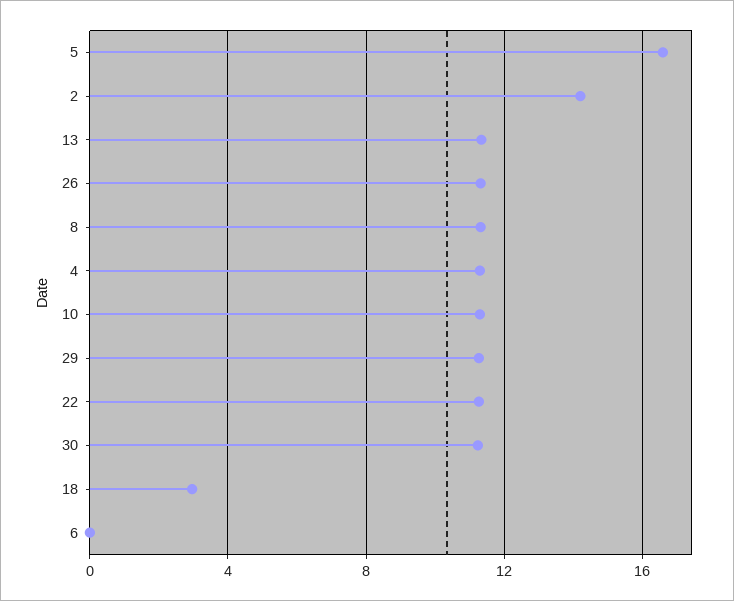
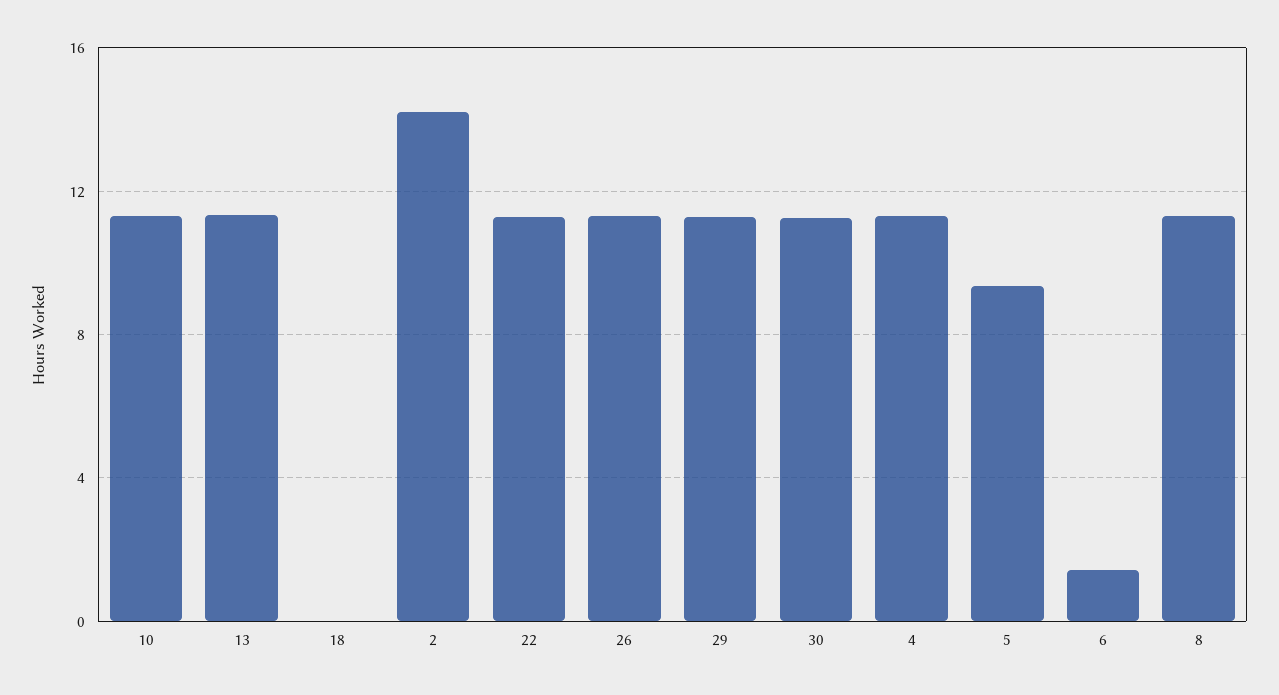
5: 16.5 -> 9.5
18: 3 -> 0
6: 0 -> 1.5

